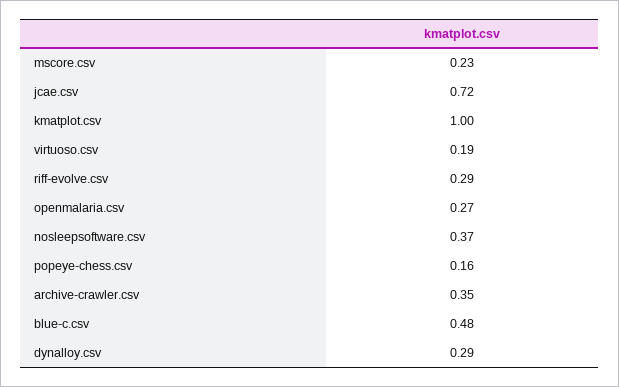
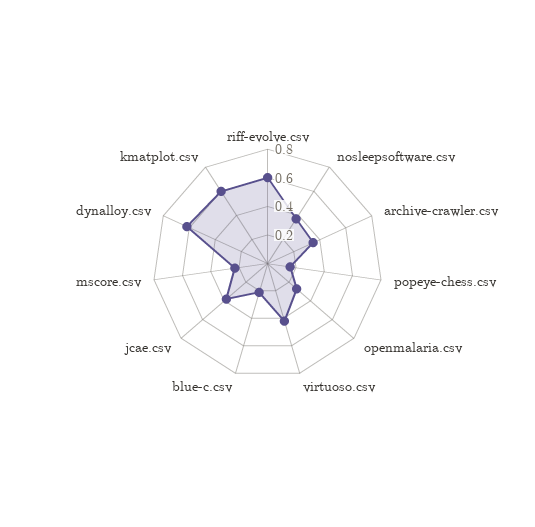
jcae.csv: 0.72 -> 0.4
kmatplot.csv: 1 -> 0.6
virtuoso.csv: 0.19 -> 0.4
riff-evolve.csv: 0.29 -> 0.6
blue-c.csv: 0.48 -> 0.2
dynalloy.csv: 0.29 -> 0.6

